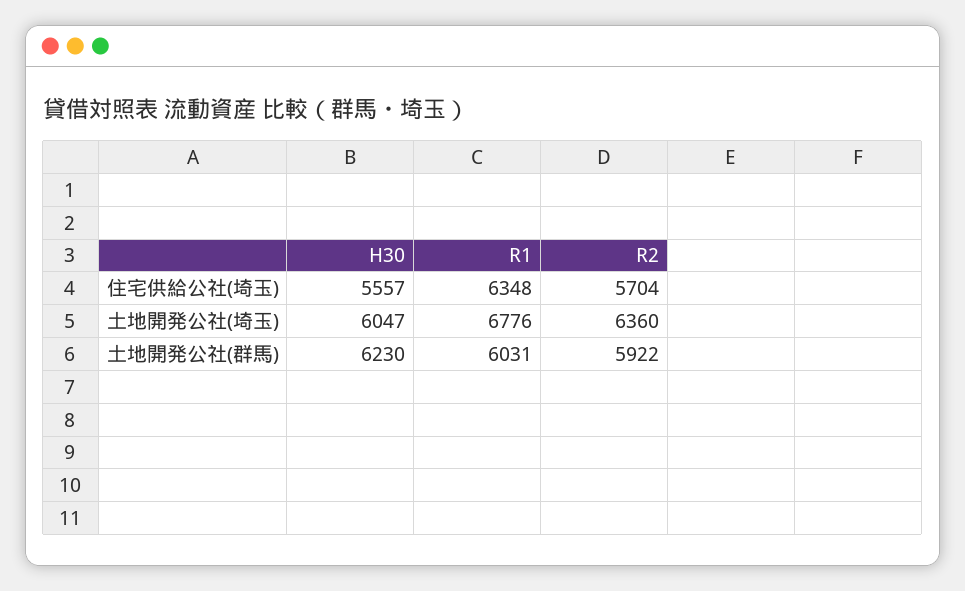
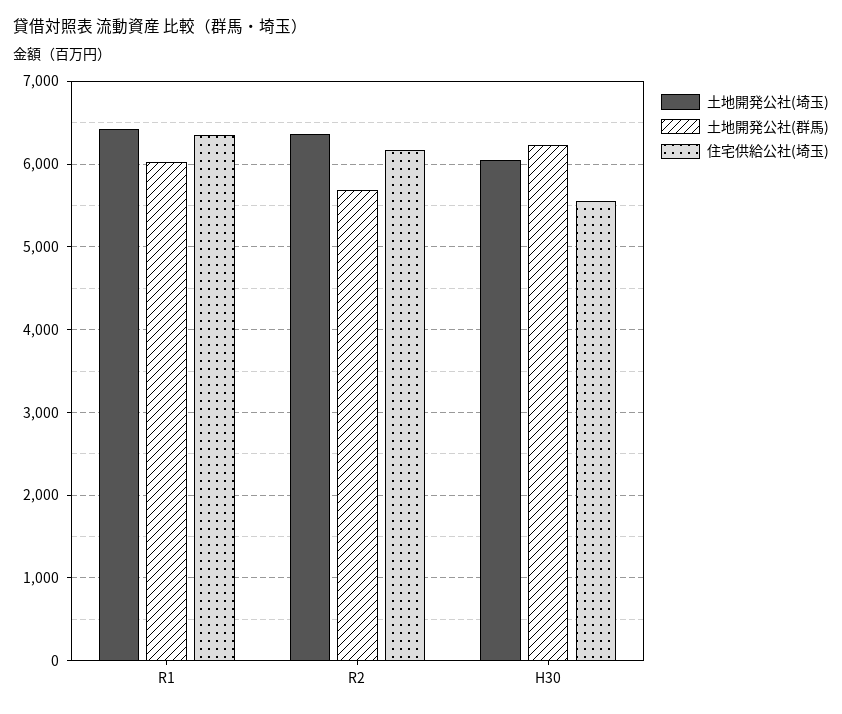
住宅供給公社(埼玉), R2: 5704 -> 6200
土地開発公社(埼玉), R1: 6776 -> 6400
土地開発公社(群馬), R2: 5922 -> 5700

